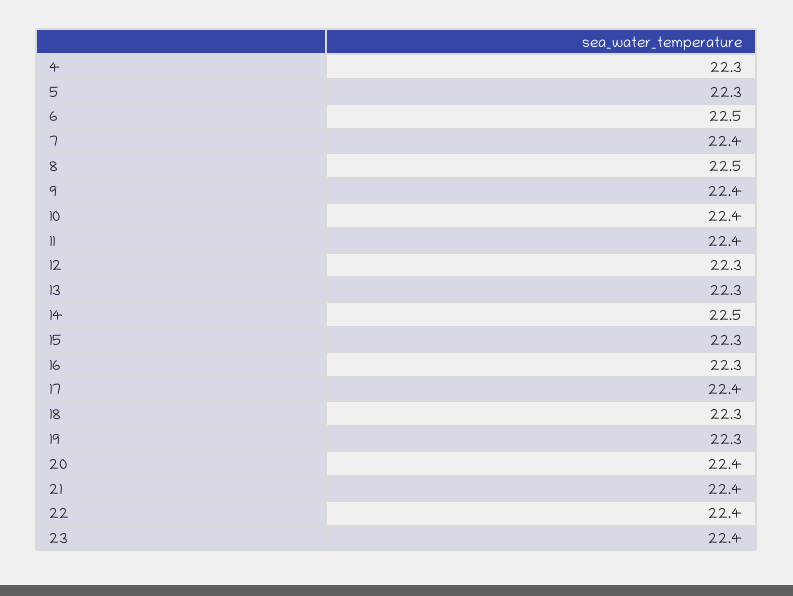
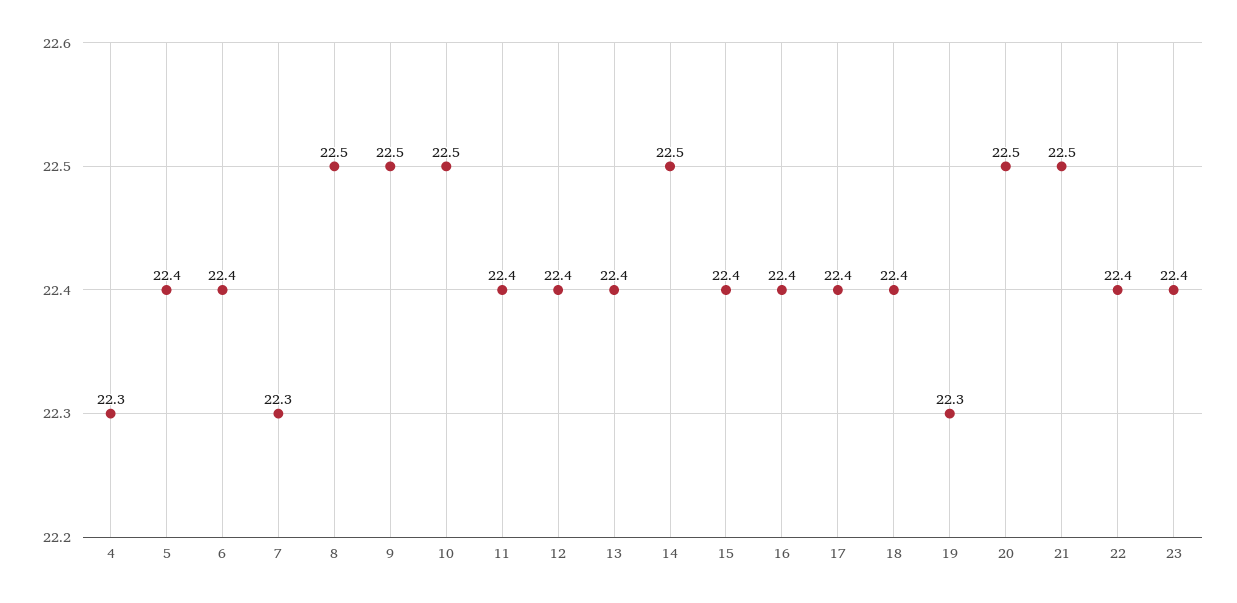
5: 22.3 -> 22.4
6: 22.5 -> 22.4
7: 22.4 -> 22.3
9: 22.4 -> 22.5
10: 22.4 -> 22.5
12: 22.3 -> 22.4
13: 22.3 -> 22.4
15: 22.3 -> 22.4
16: 22.3 -> 22.4
18: 22.3 -> 22.4
20: 22.4 -> 22.5
21: 22.4 -> 22.5

